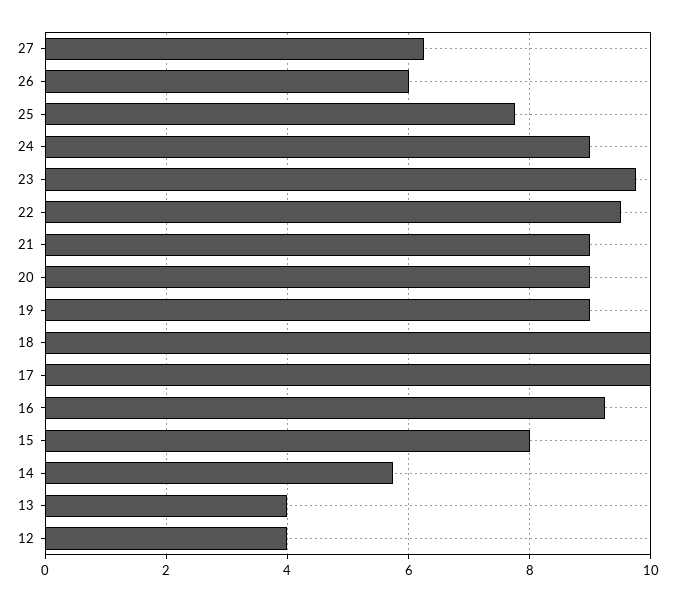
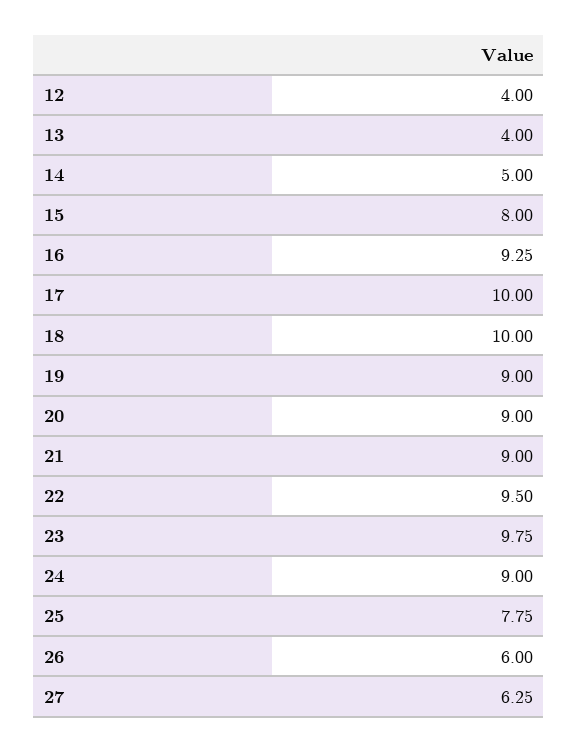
14: 5.8 -> 5

